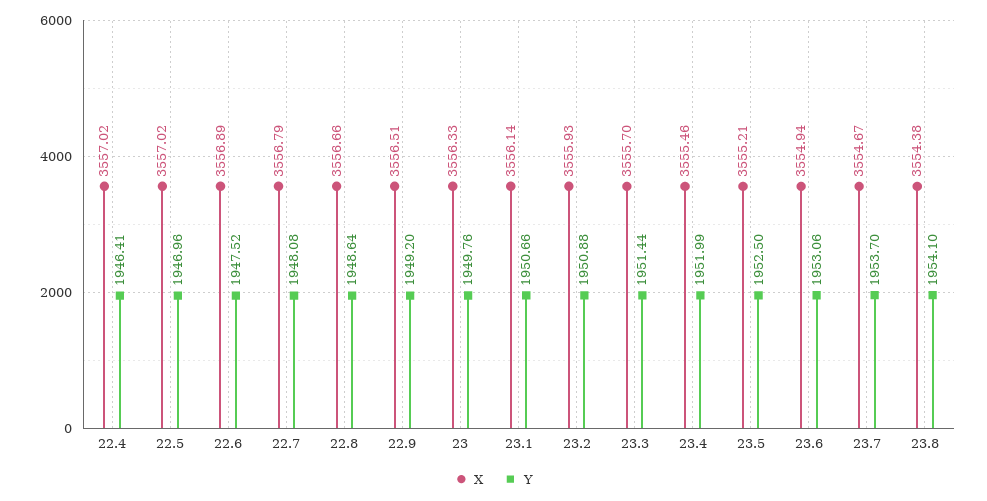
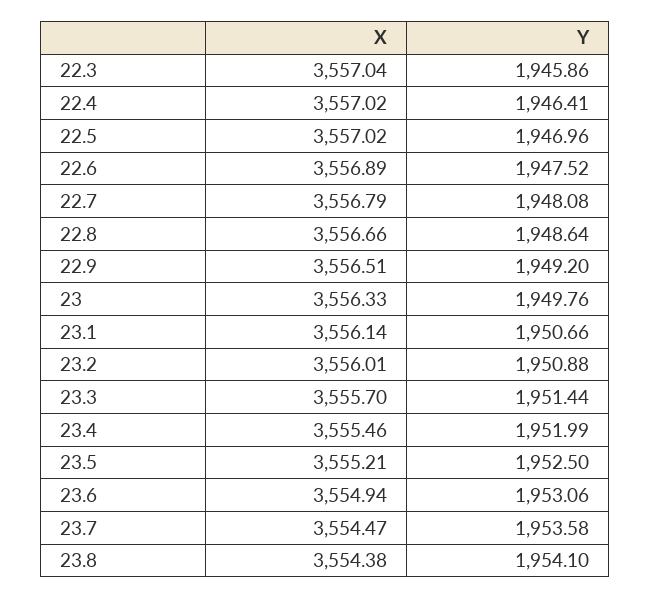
X, 23.2: 3555.93 -> 3556.01
X, 23.7: 3554.67 -> 3554.47
Y, 23.7: 1953.7 -> 1953.58
X, 22.3: none -> 3557.04
Y, 22.3: none -> 1945.86

